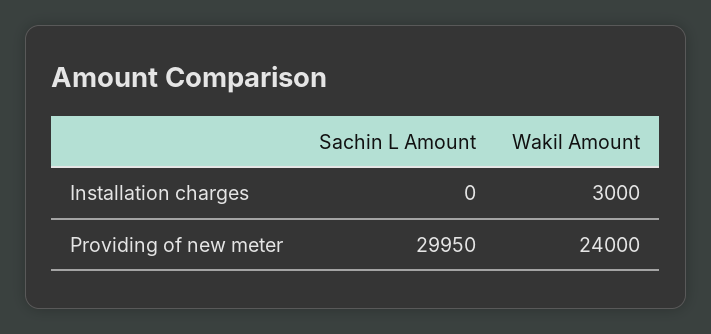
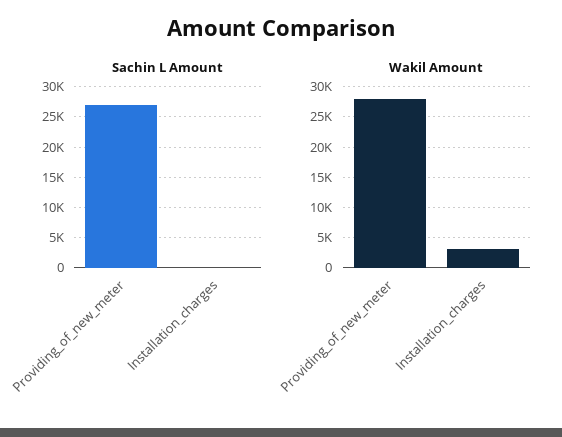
Sachin L Amount, Providing of new meter: 29950 -> 27000
Wakil Amount, Providing of new meter: 24000 -> 28000

